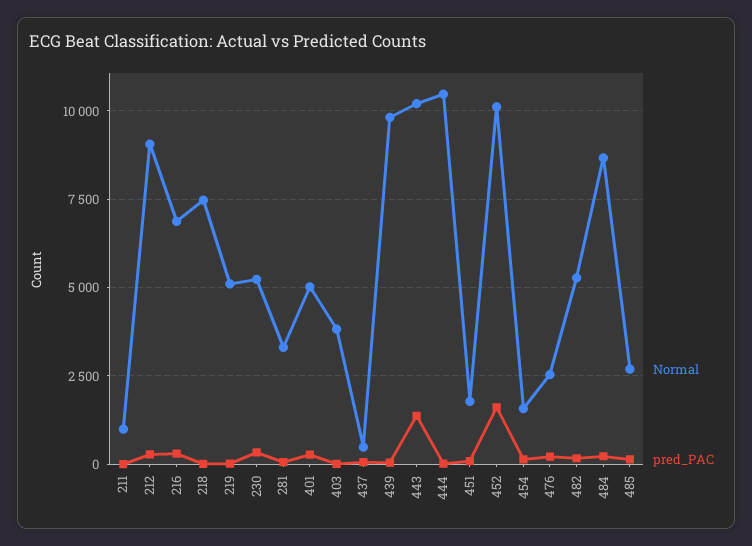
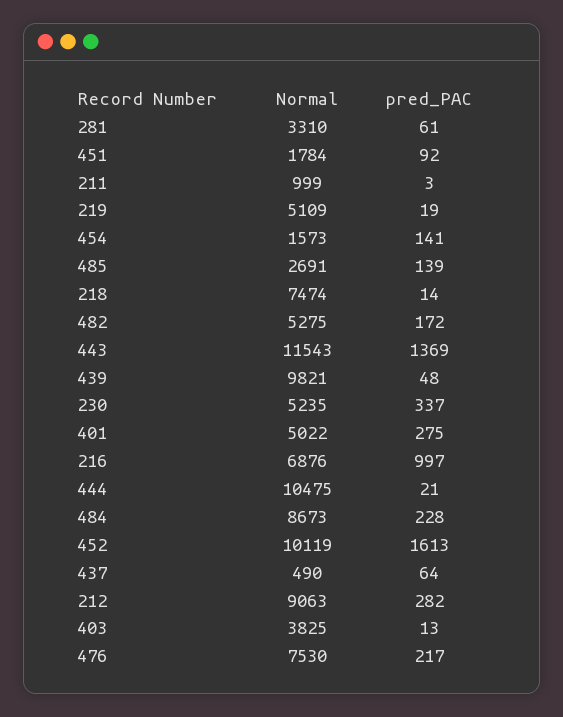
pred_PAC, 216: 250 -> 997
Normal, 443: 10250 -> 11543
Normal, 476: 2500 -> 7530

